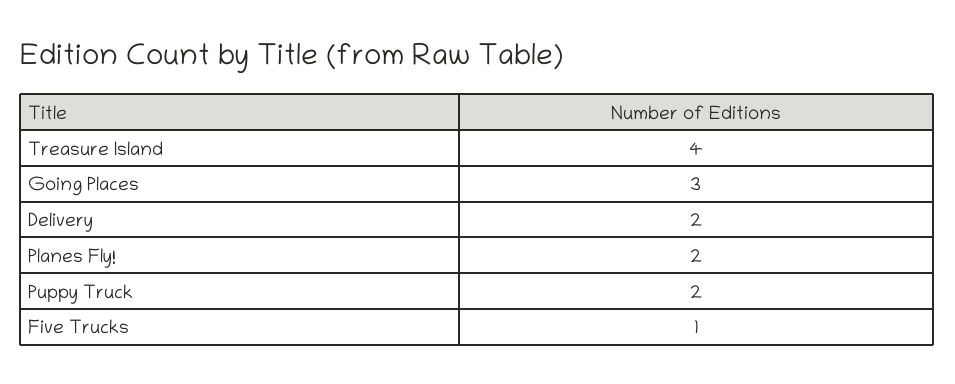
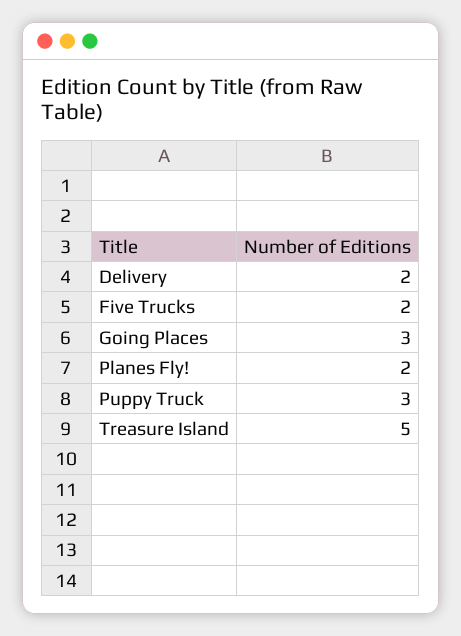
Treasure Island: 4 -> 5
Puppy Truck: 2 -> 3
Five Trucks: 1 -> 2

